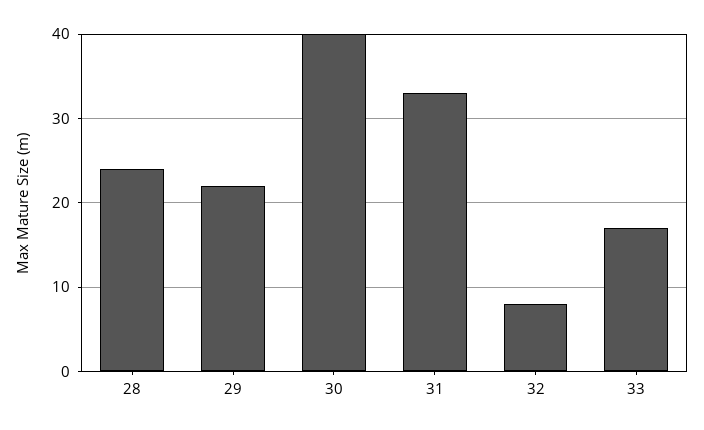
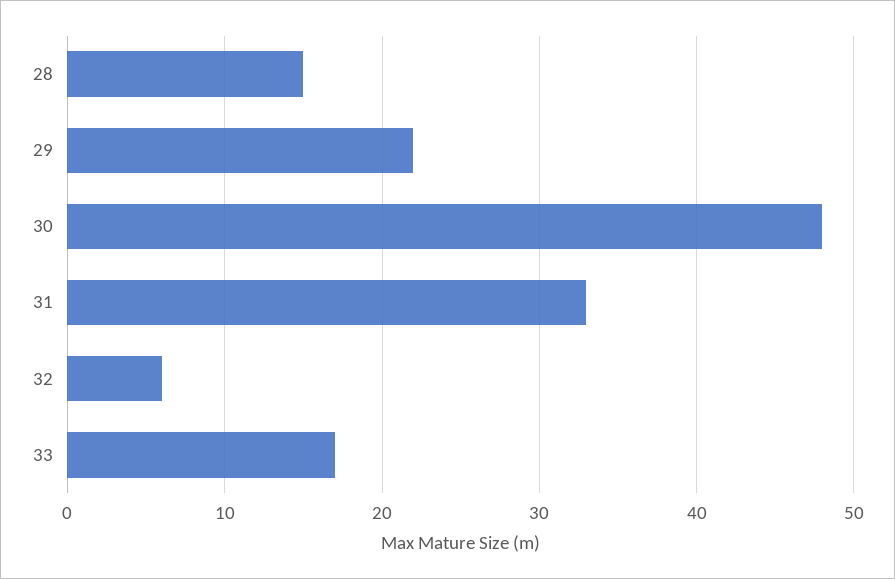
28: 24 -> 15
30: 40 -> 48
32: 8 -> 6

